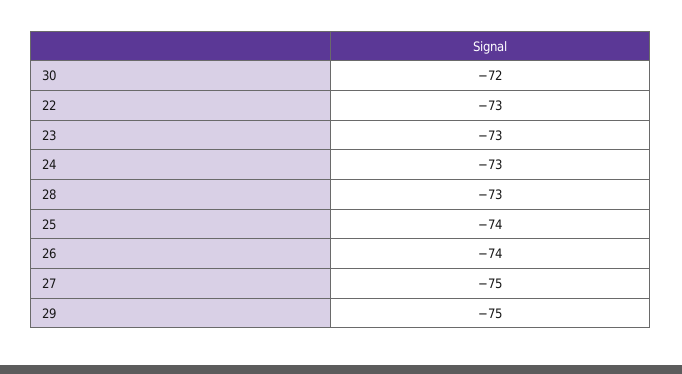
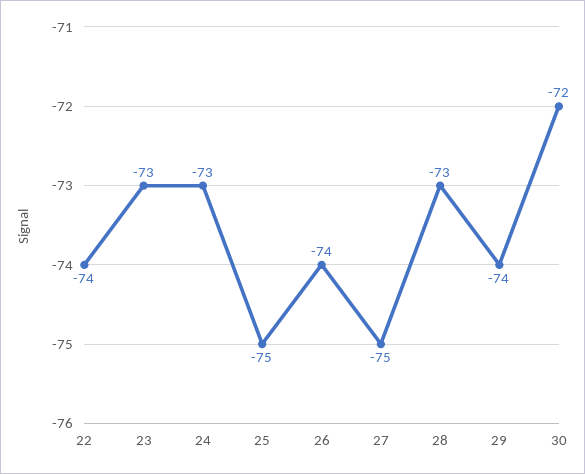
22: -73 -> -74
25: -74 -> -75
29: -75 -> -74

